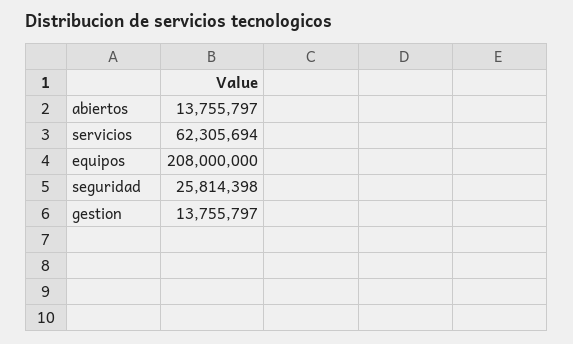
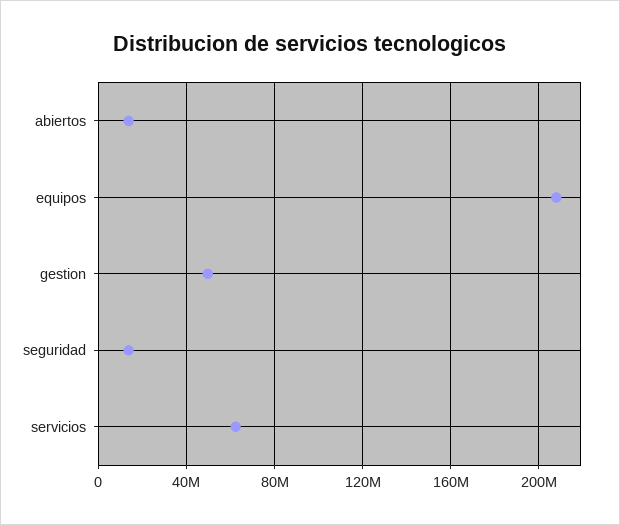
seguridad: 25814398 -> 15000000
gestion: 13755797 -> 50000000

